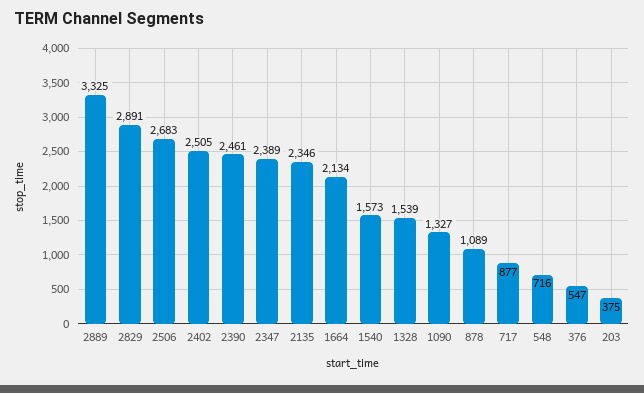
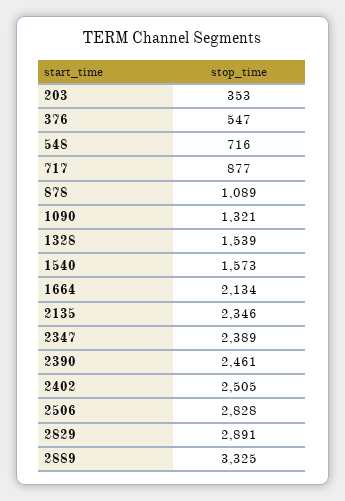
2506: 2683 -> 2828
1090: 1327 -> 1321
203: 375 -> 353

